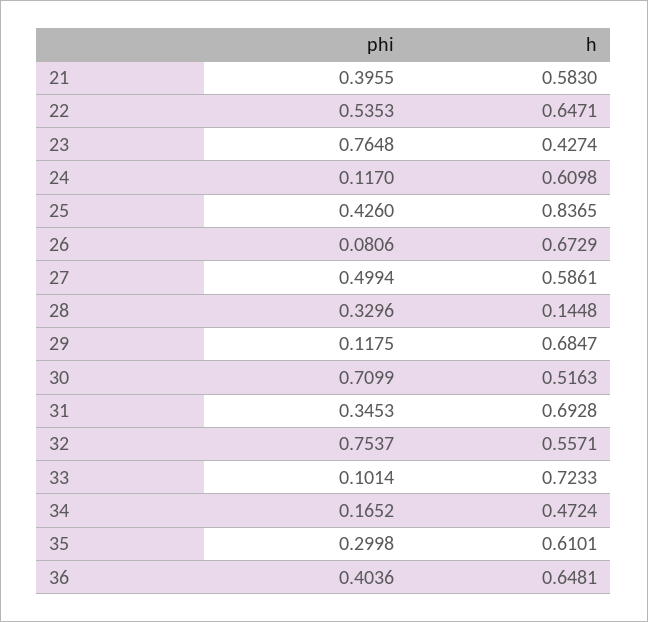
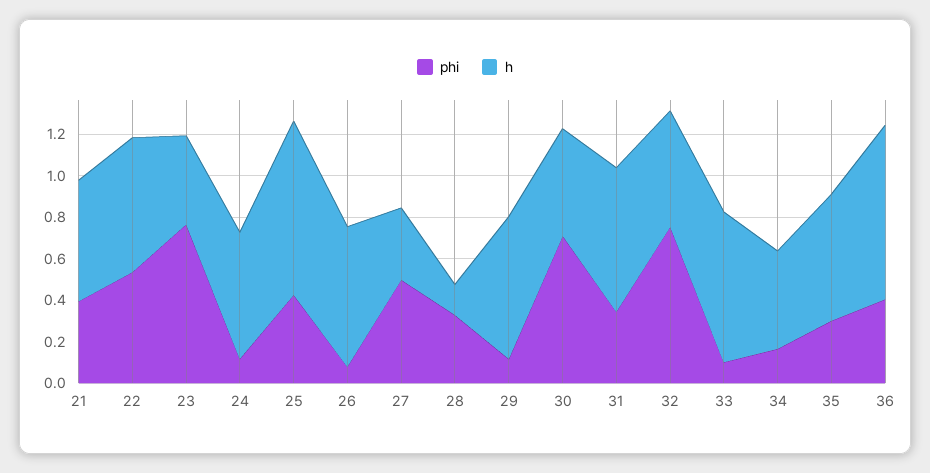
h, 27: 0.5861 -> 0.35
h, 36: 0.6481 -> 0.85

